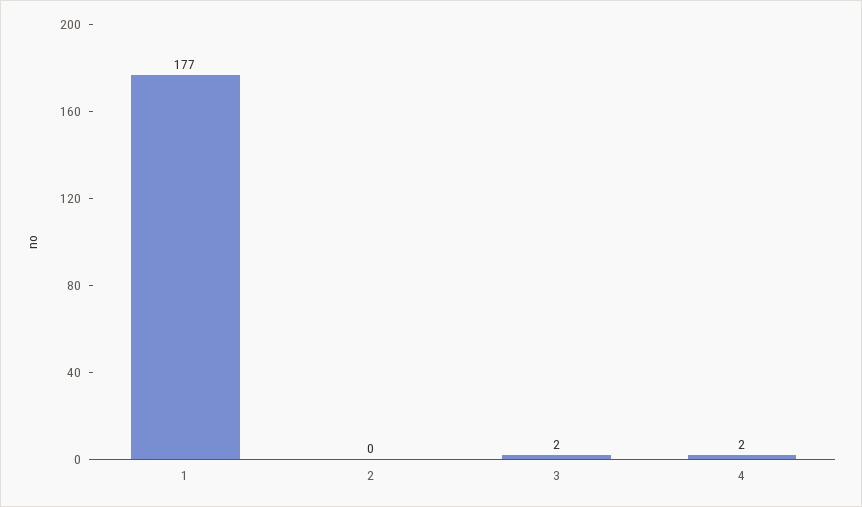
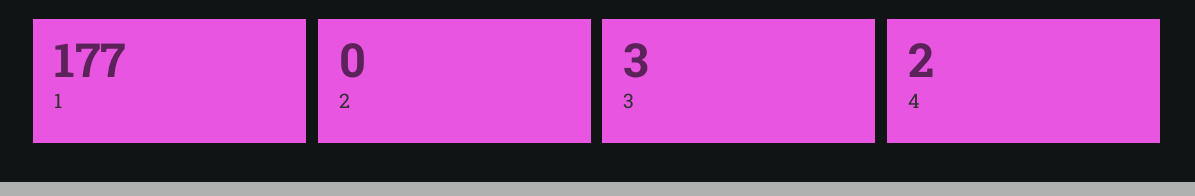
3: 2 -> 3

